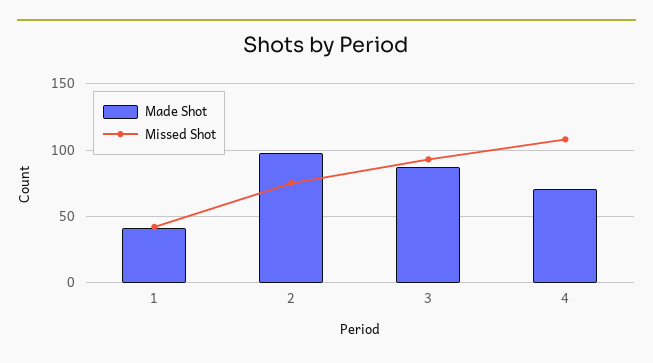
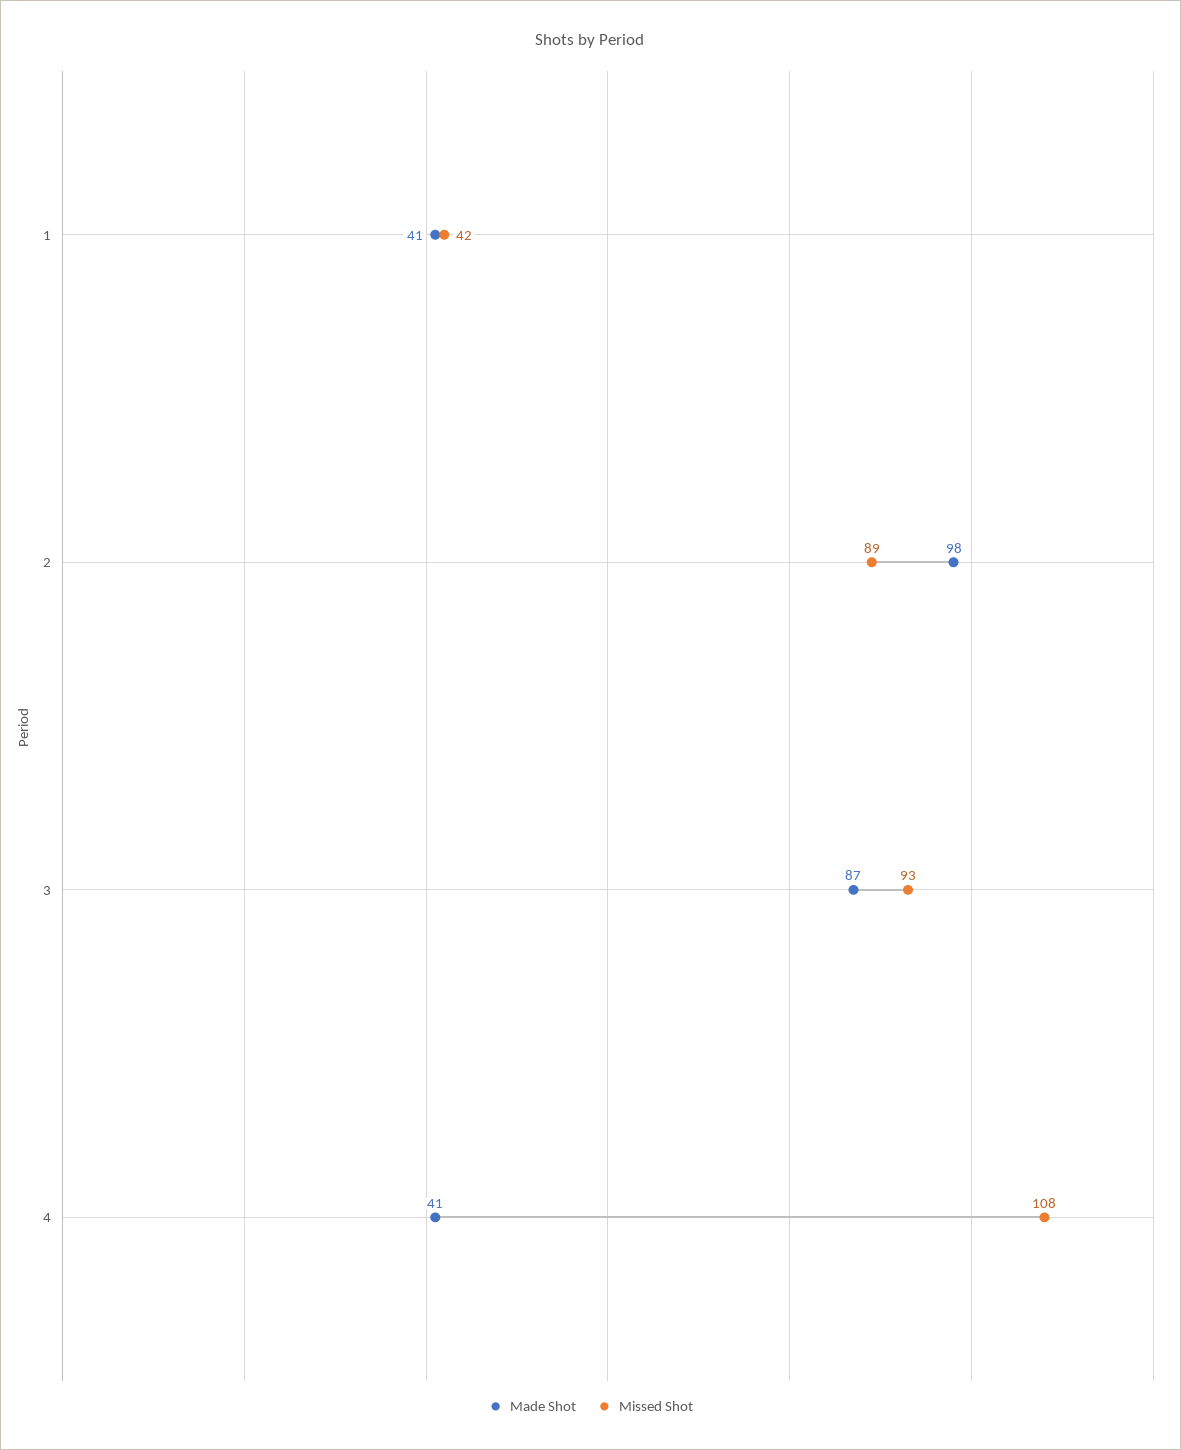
Missed Shot, 2: 75 -> 89
Made Shot, 4: 70 -> 41

